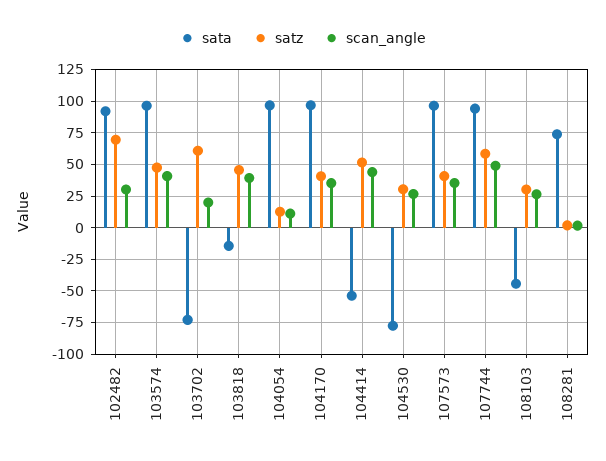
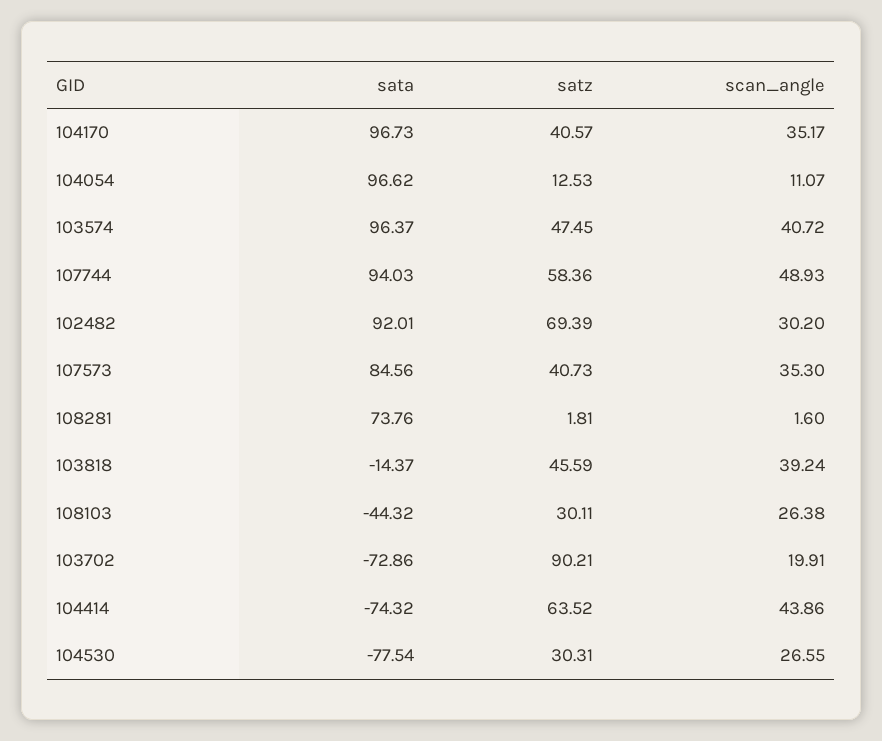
satz, 103702: 60 -> 90.21
sata, 104414: -55 -> -74.32
satz, 104414: 50 -> 63.52
sata, 107573: 95 -> 84.56

